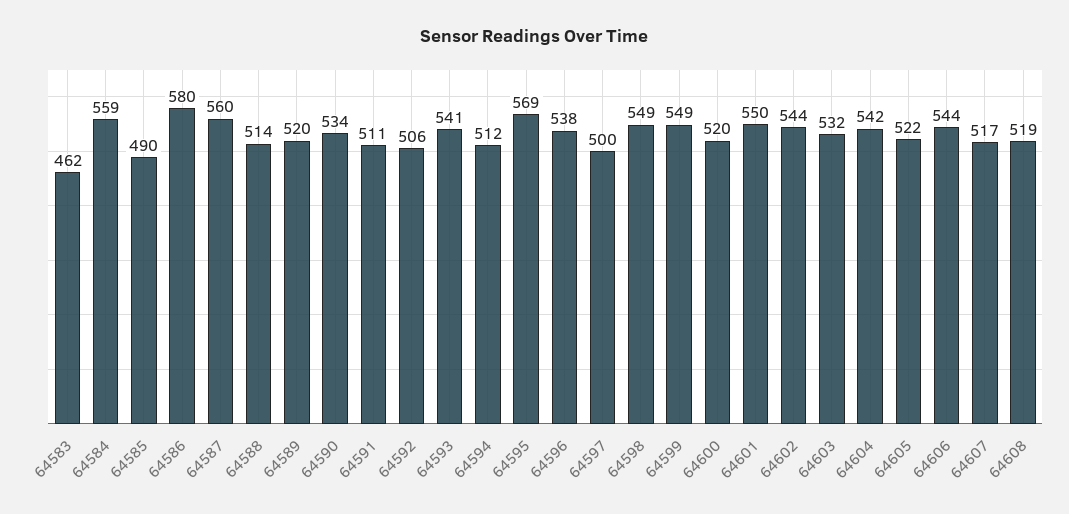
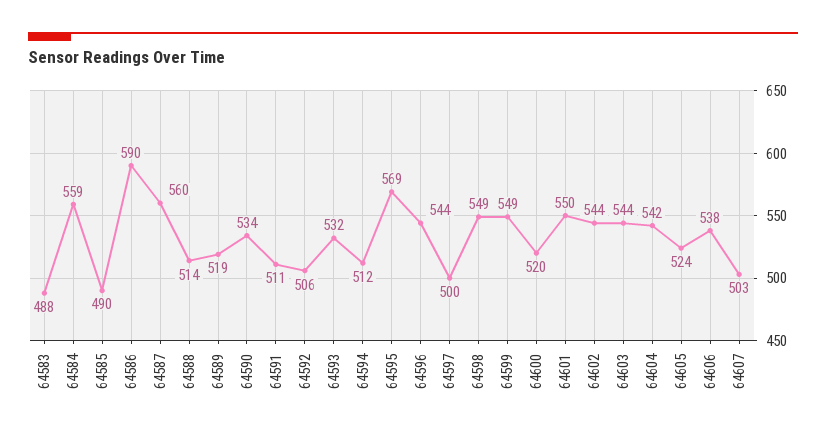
64583: 462 -> 488
64586: 580 -> 590
64589: 520 -> 519
64593: 541 -> 532
64596: 538 -> 544
64603: 532 -> 544
64605: 522 -> 524
64606: 544 -> 538
64607: 517 -> 503
64608: 519 -> none

